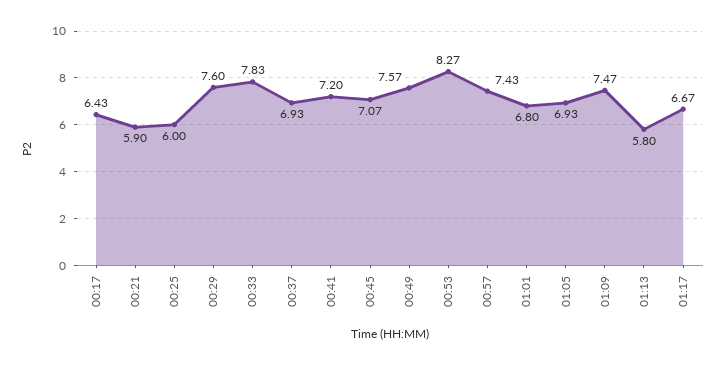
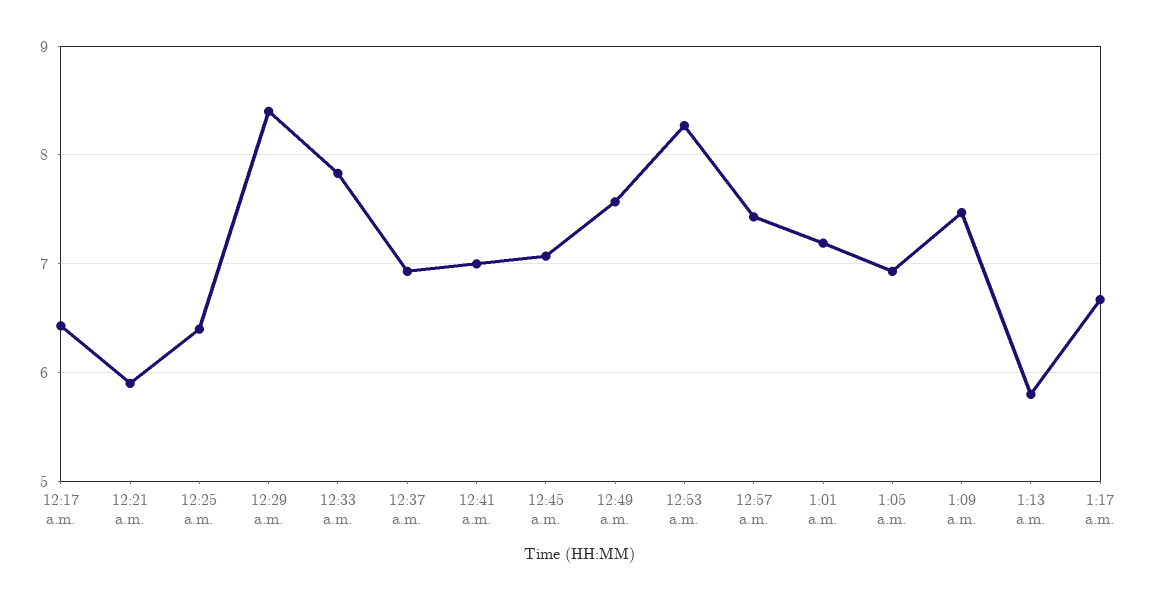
00:25: 6 -> 6.4
00:29: 7.6 -> 8.4
00:41: 7.2 -> 7
01:01: 6.8 -> 7.2

